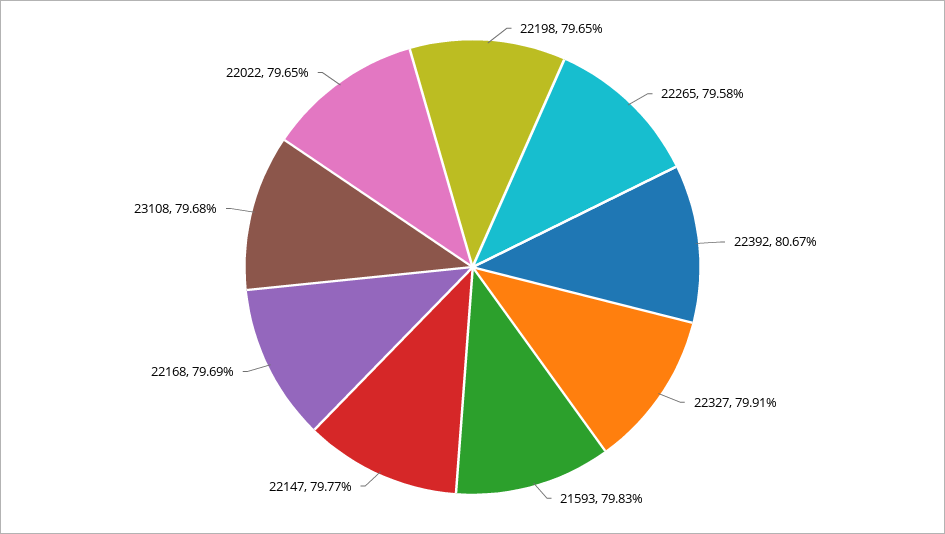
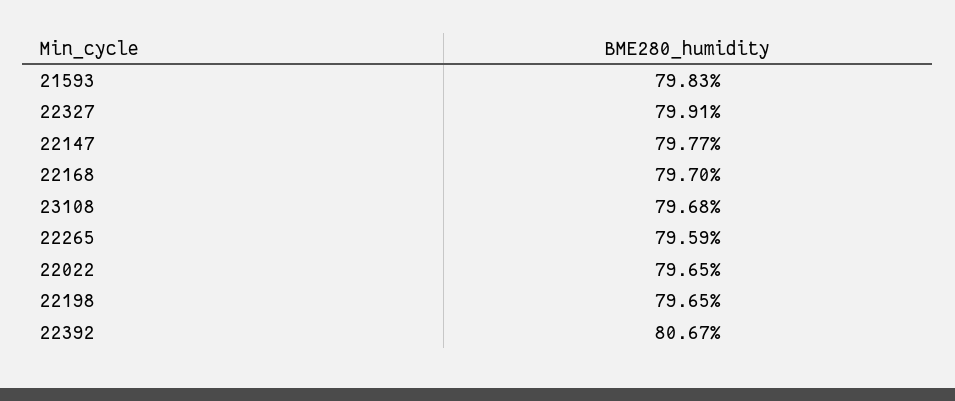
22265: 79.58 -> 79.59
22168: 79.69 -> 79.7

